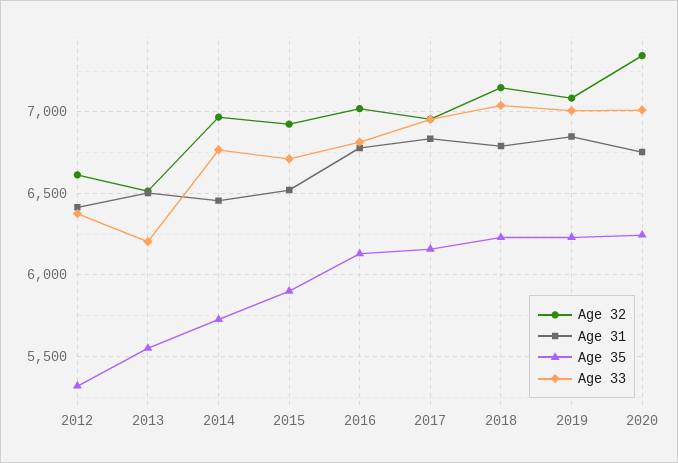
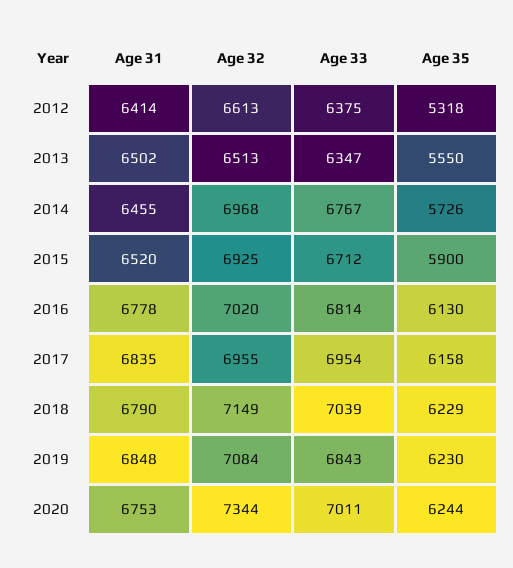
Age 33, 2013: 6200 -> 6347
Age 33, 2019: 7000 -> 6843

